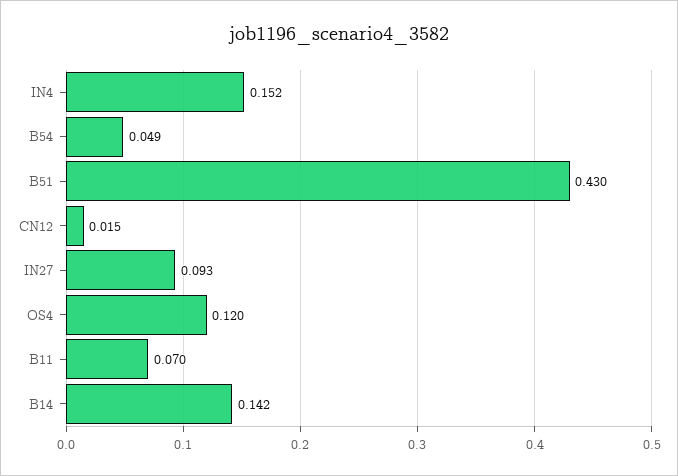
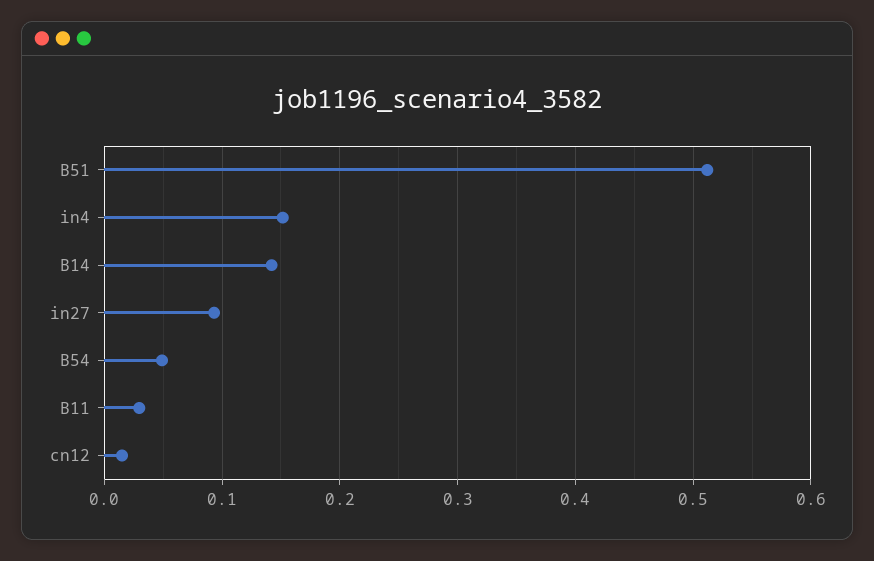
B51: 0.43 -> 0.51
OS4: 0.12 -> none
B11: 0.07 -> 0.03

